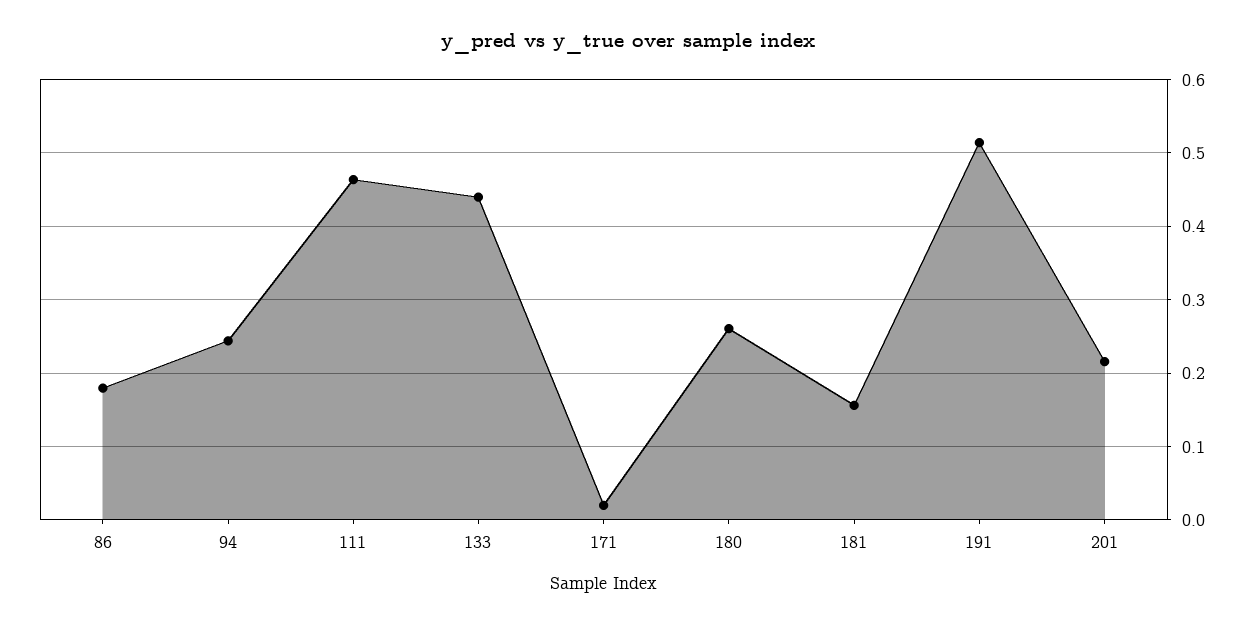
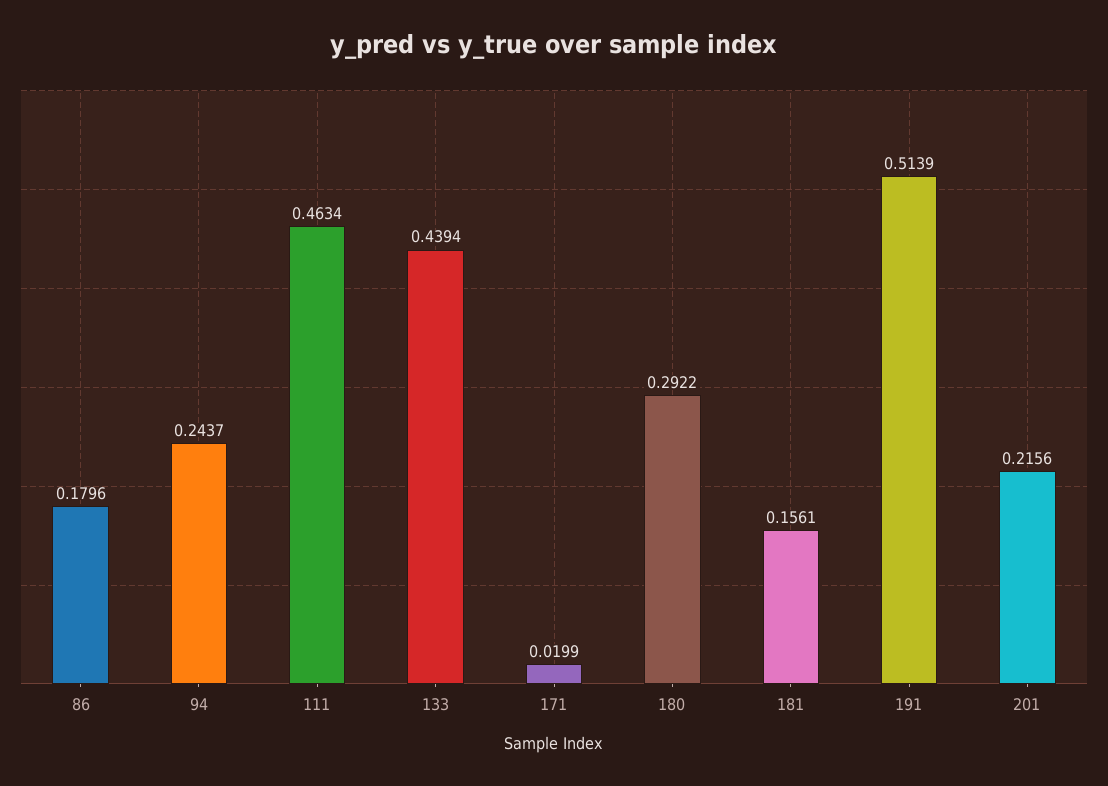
180: 0.26 -> 0.2922

